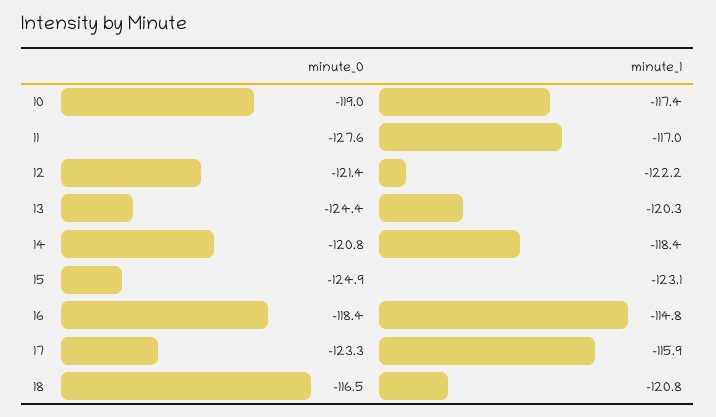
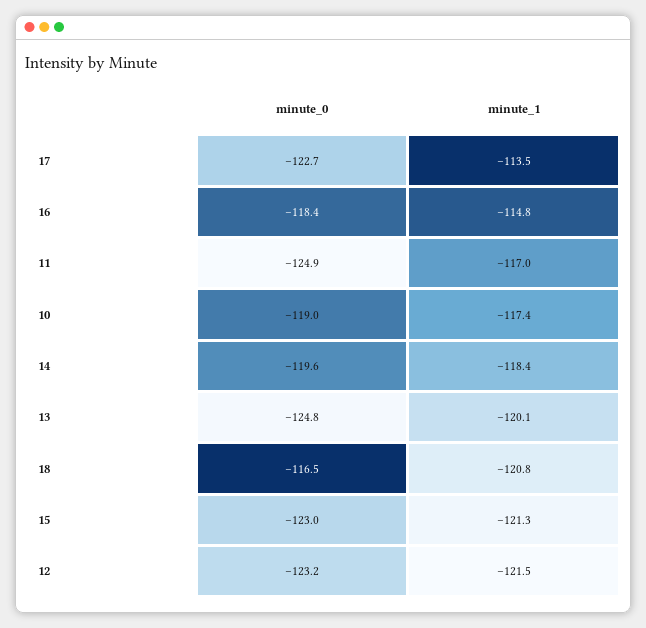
minute_0, 11: -127.6 -> -124.9
minute_0, 12: -121.4 -> -123.2
minute_1, 12: -122.2 -> -121.5
minute_0, 13: -124.4 -> -124.8
minute_1, 13: -120.3 -> -120.1
minute_0, 14: -120.8 -> -119.6
minute_0, 15: -124.9 -> -123
minute_1, 15: -123.1 -> -121.3
minute_0, 17: -123.3 -> -122.7
minute_1, 17: -115.9 -> -113.5

